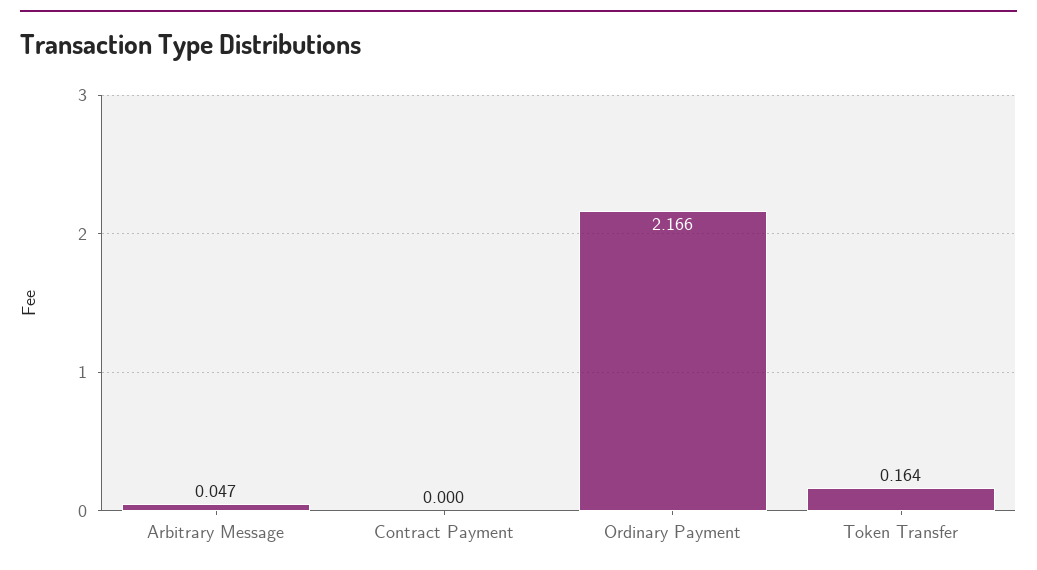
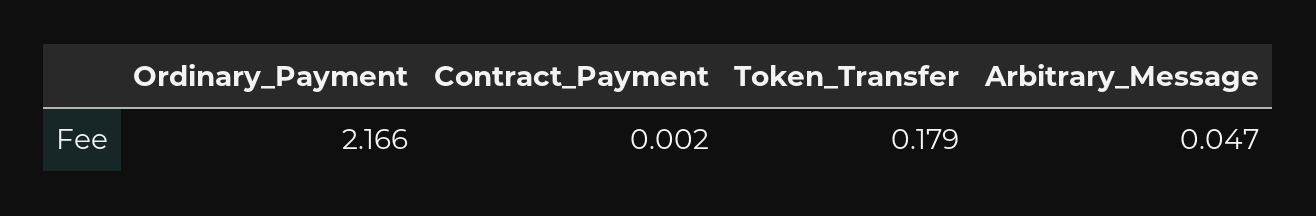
Contract Payment: 0 -> 0.002
Token Transfer: 0.164 -> 0.179

